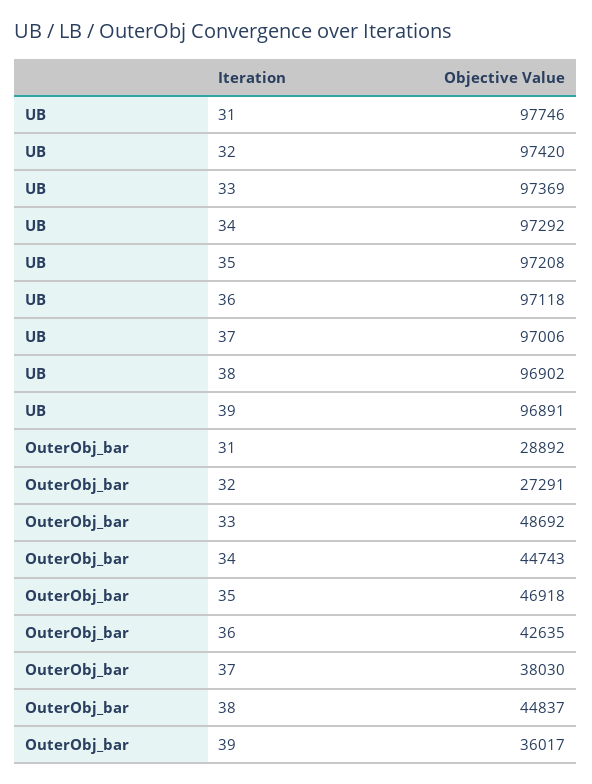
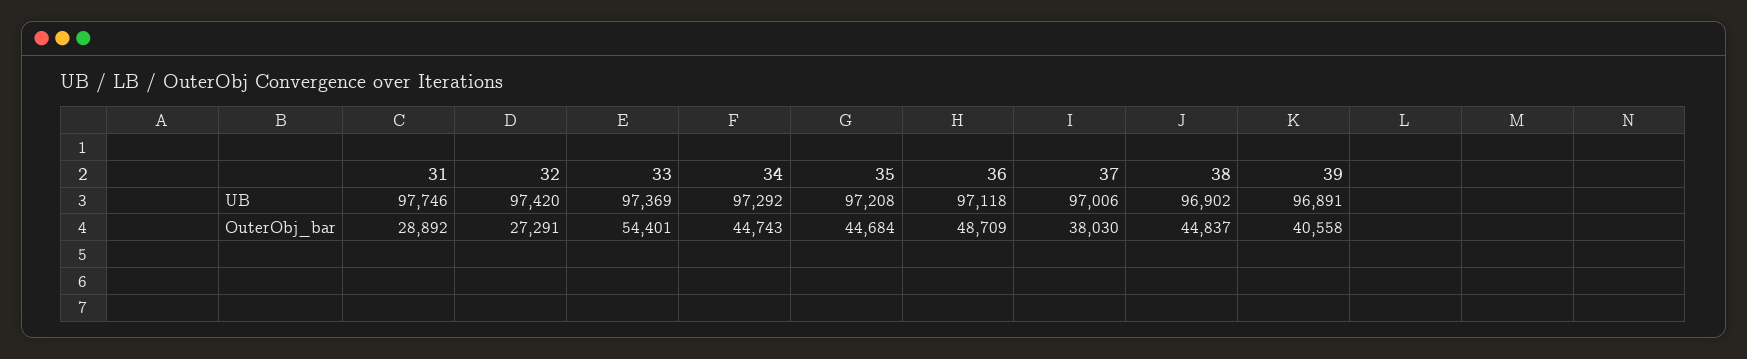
OuterObj_bar, 33: 48692 -> 54401
OuterObj_bar, 35: 46918 -> 44684
OuterObj_bar, 36: 42635 -> 48709
OuterObj_bar, 39: 36017 -> 40558

